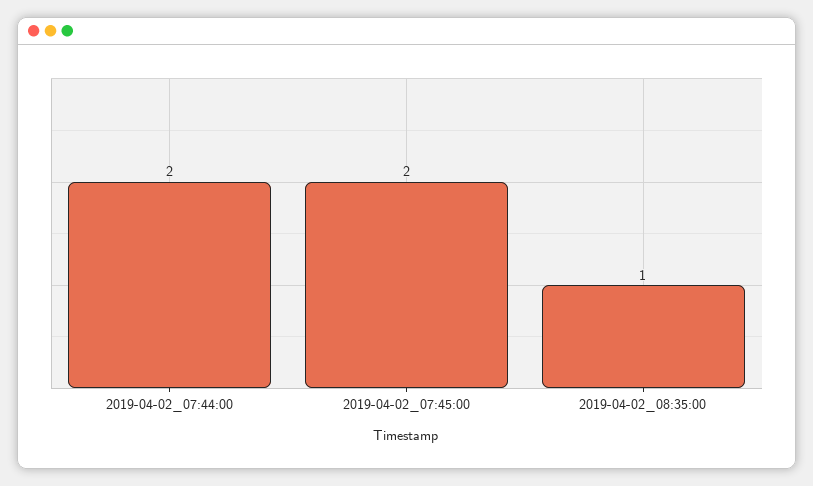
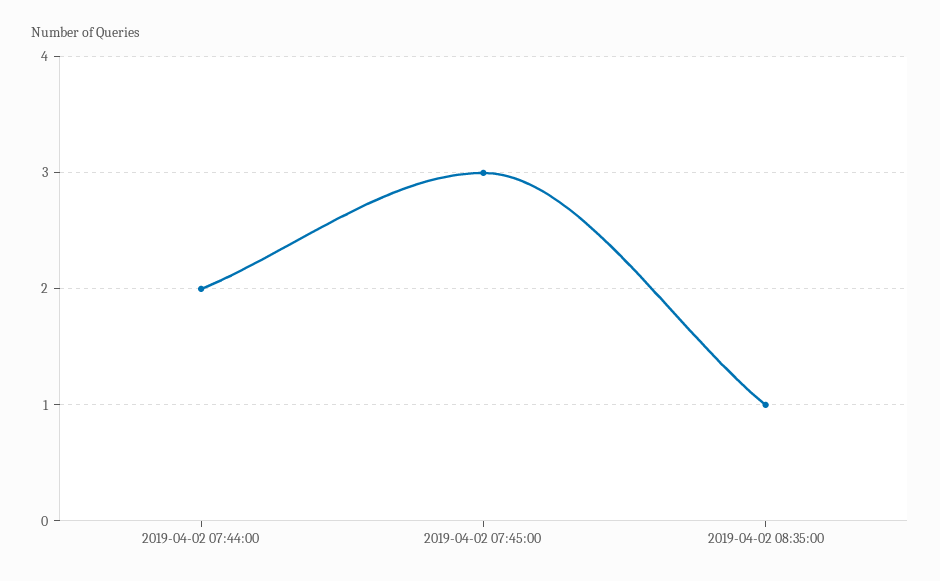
2019-04-02_07:45:00: 2 -> 3

